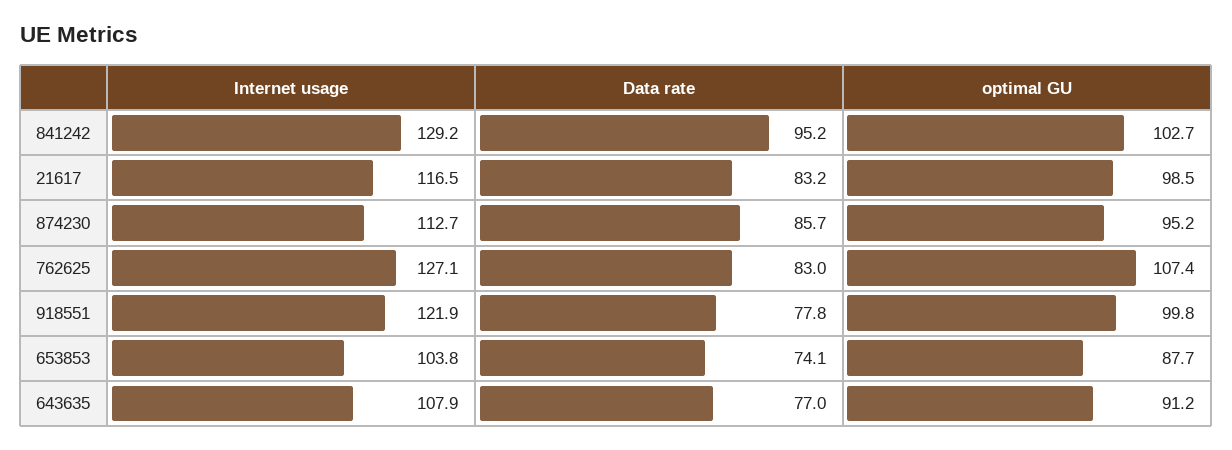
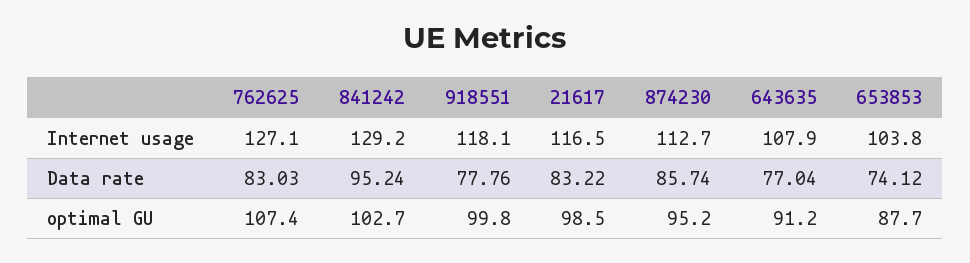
Internet usage, 918551: 121.9 -> 118.1

